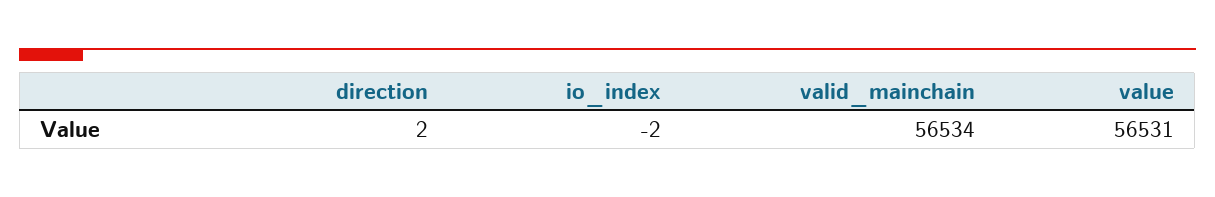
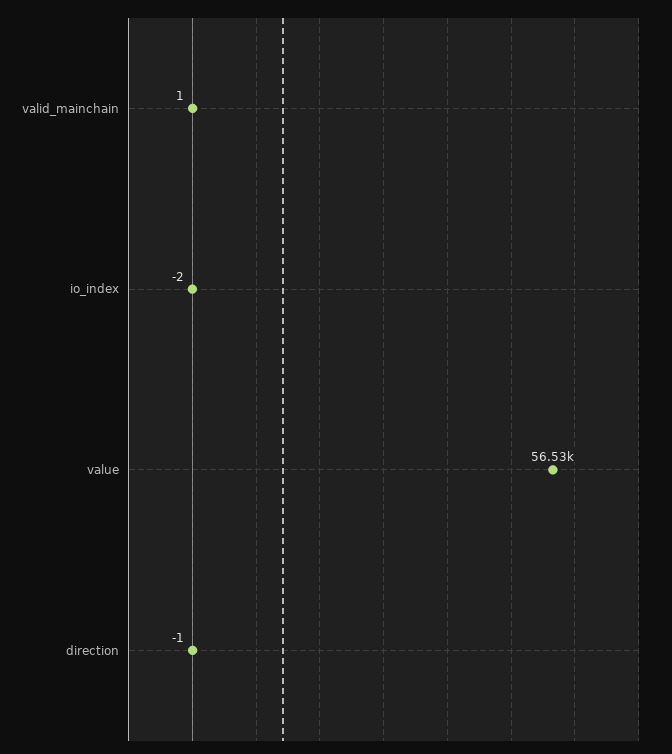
direction: 2 -> -1
valid_mainchain: 56534 -> 1

